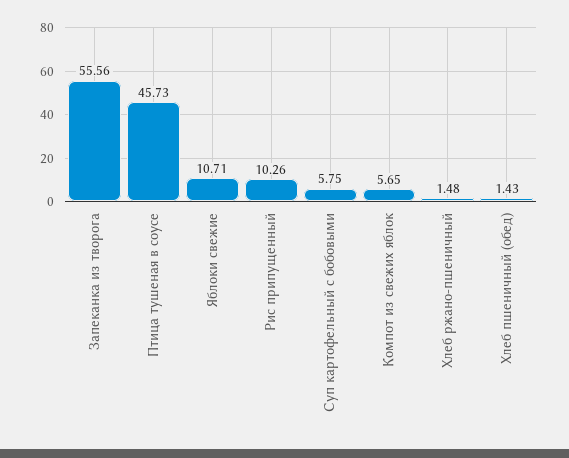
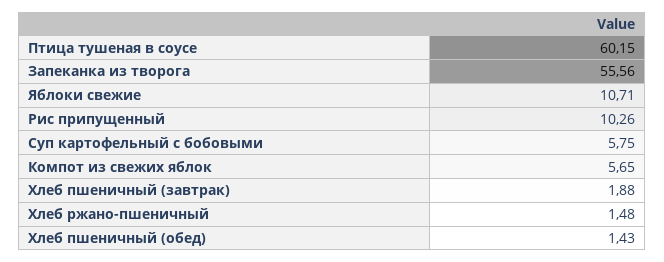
Птица тушеная в соусе: 45.73 -> 60.15
Хлеб пшеничный (завтрак): none -> 1.88

